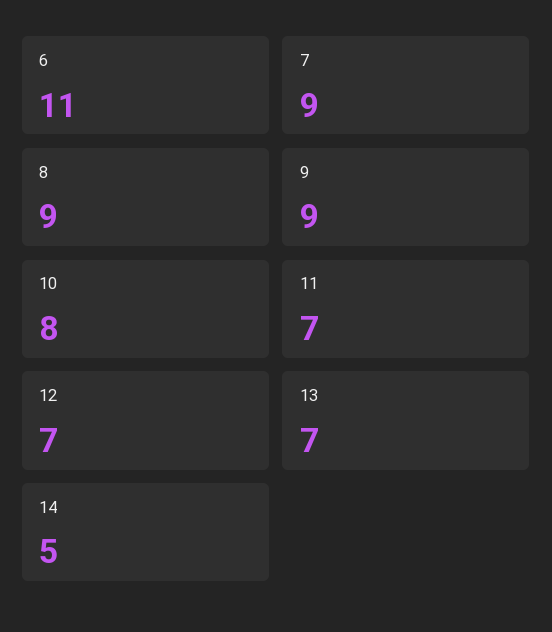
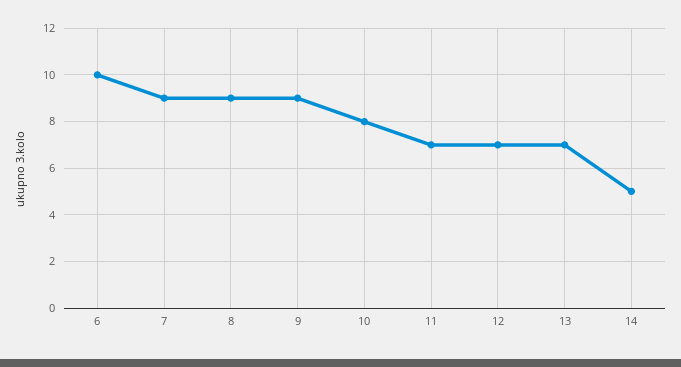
6: 11 -> 10

